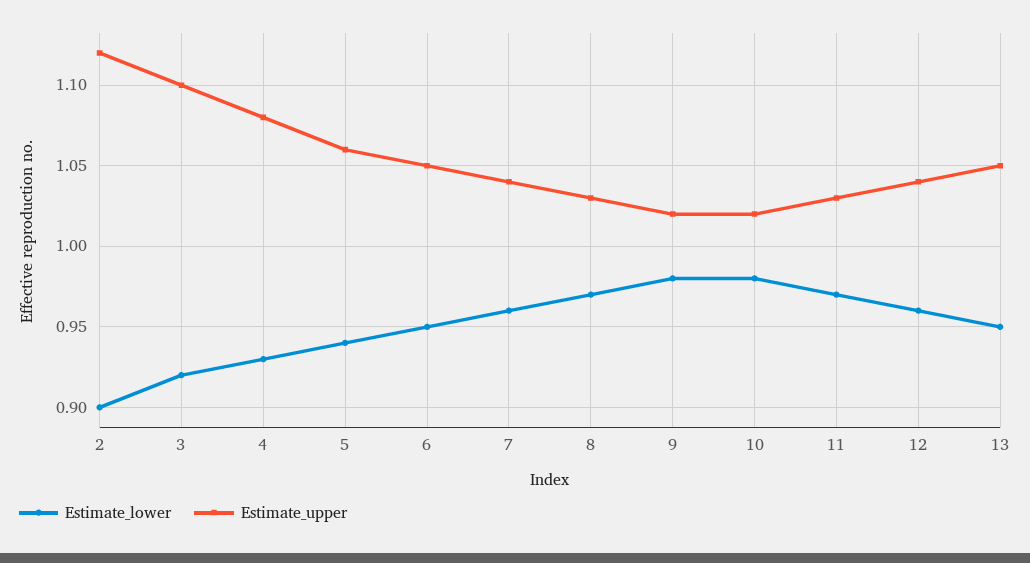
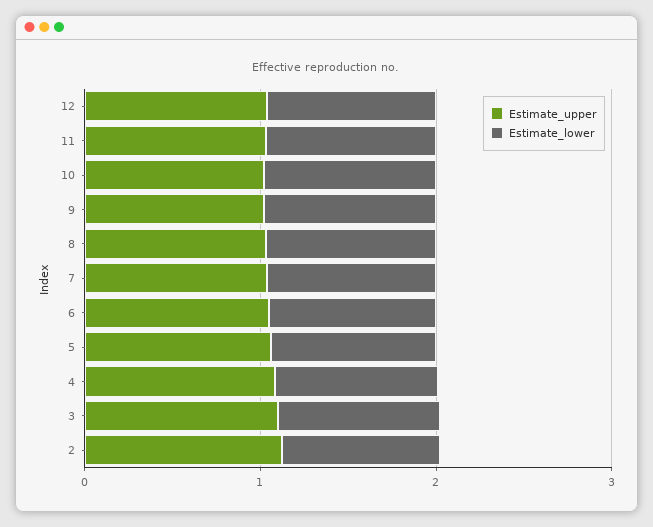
Estimate_lower, 13: 0.95 -> none
Estimate_upper, 13: 1.05 -> none

